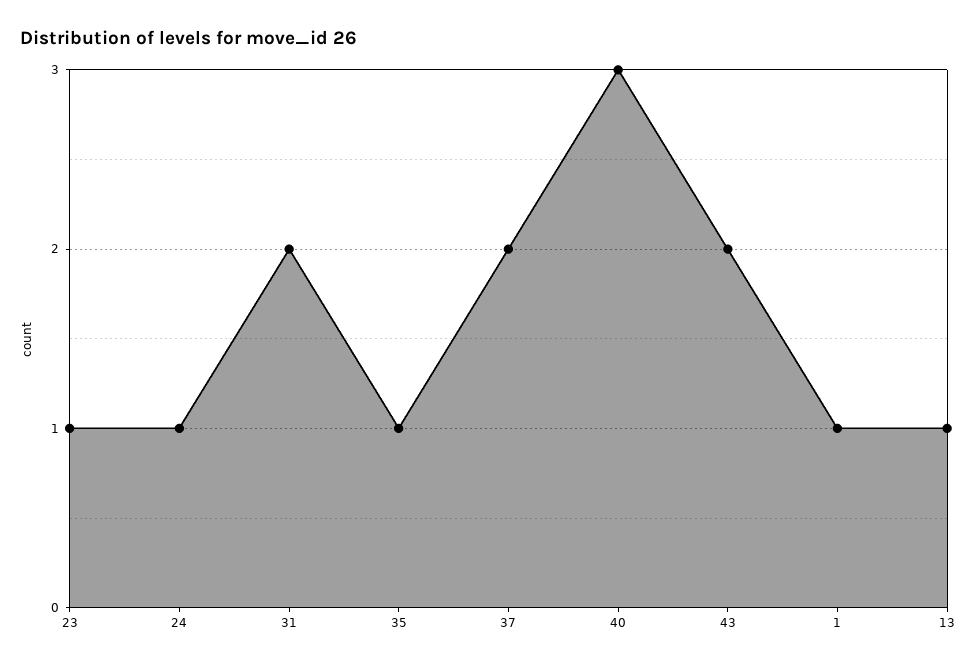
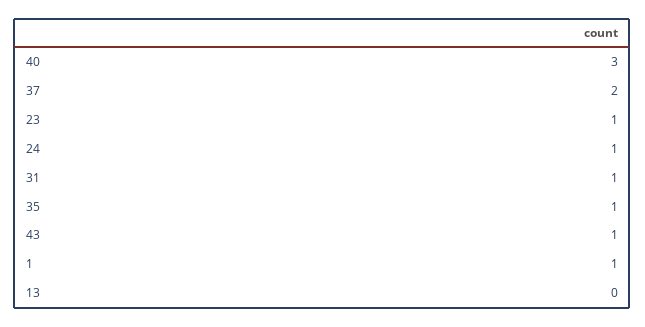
31: 2 -> 1
43: 2 -> 1
13: 1 -> 0

